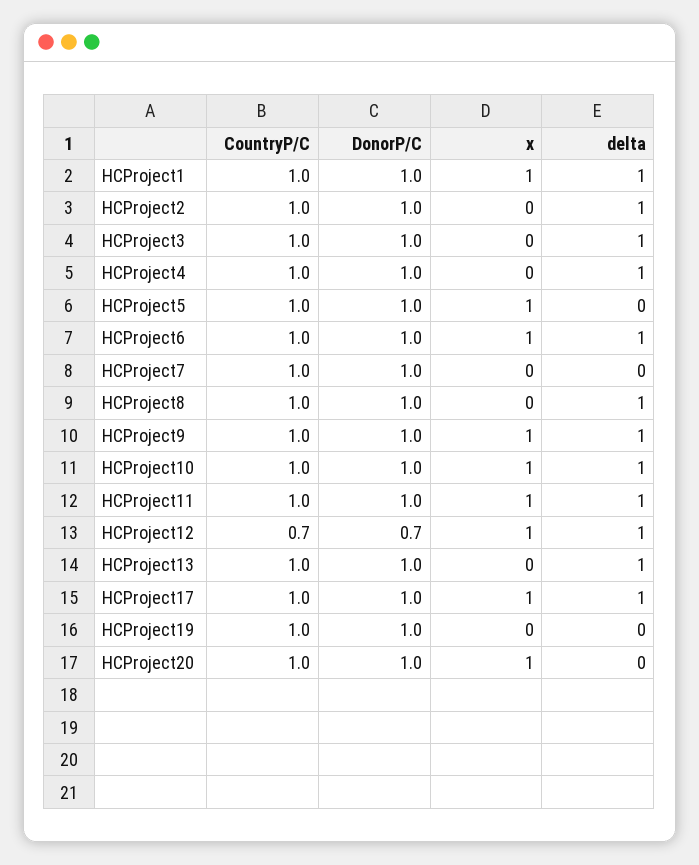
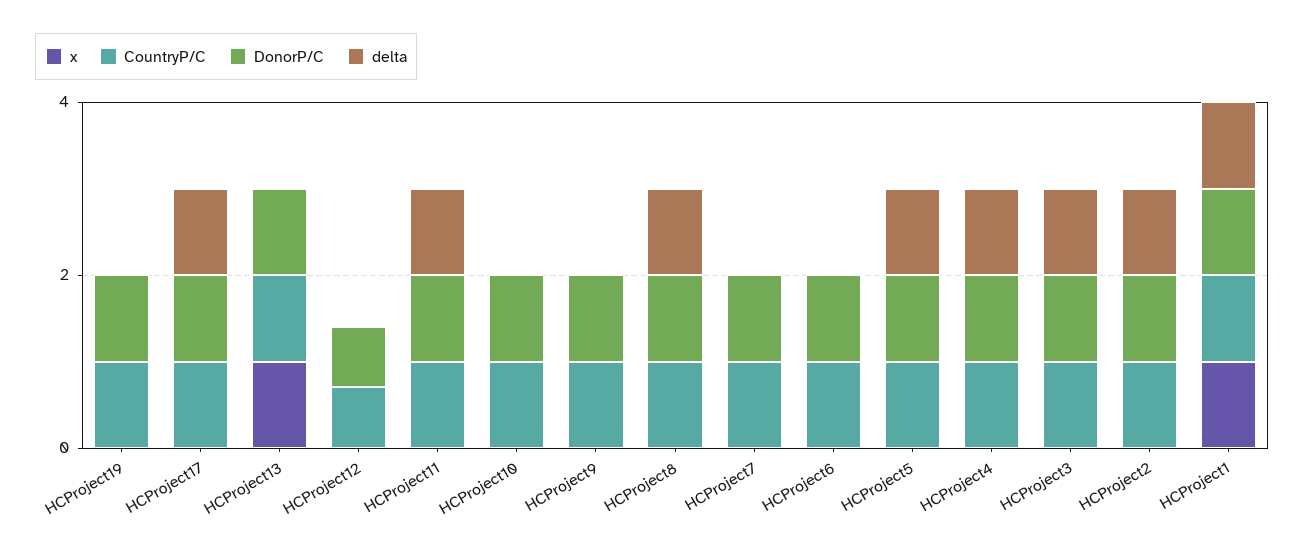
x, HCProject5: 1 -> 0
delta, HCProject5: 0 -> 1
x, HCProject6: 1 -> 0
delta, HCProject6: 1 -> 0
x, HCProject9: 1 -> 0
delta, HCProject9: 1 -> 0
x, HCProject10: 1 -> 0
delta, HCProject10: 1 -> 0
x, HCProject11: 1 -> 0
x, HCProject12: 1 -> 0
delta, HCProject12: 1 -> 0
x, HCProject13: 0 -> 1
delta, HCProject13: 1 -> 0
x, HCProject17: 1 -> 0
CountryP/C, HCProject20: 1 -> none
DonorP/C, HCProject20: 1 -> none
x, HCProject20: 1 -> none
delta, HCProject20: 0 -> none

